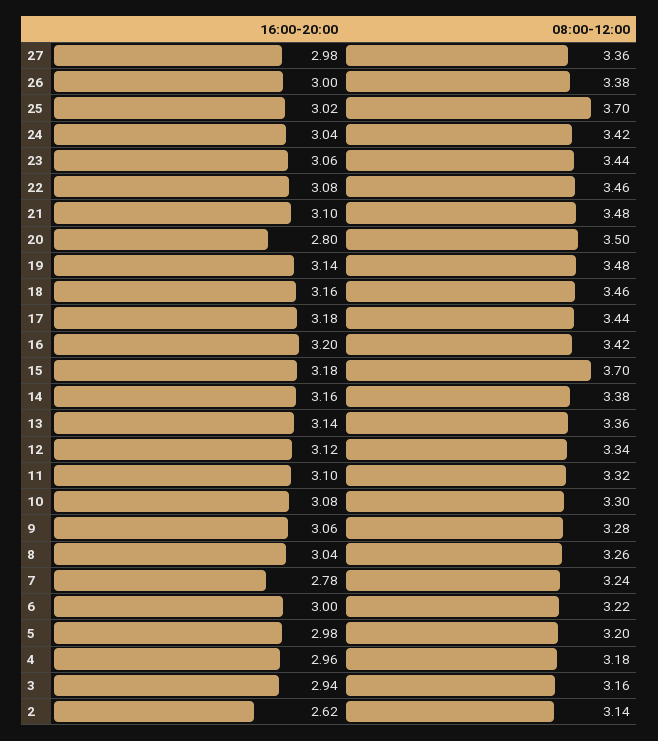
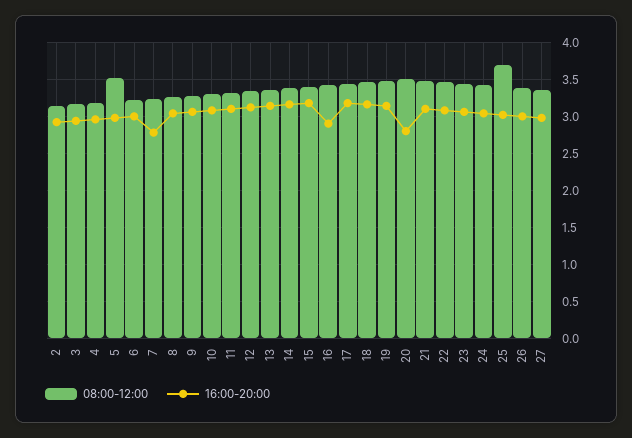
16:00-20:00, 16: 3.2 -> 2.9
08:00-12:00, 15: 3.7 -> 3.4
08:00-12:00, 5: 3.2 -> 3.5
16:00-20:00, 2: 2.62 -> 2.9

